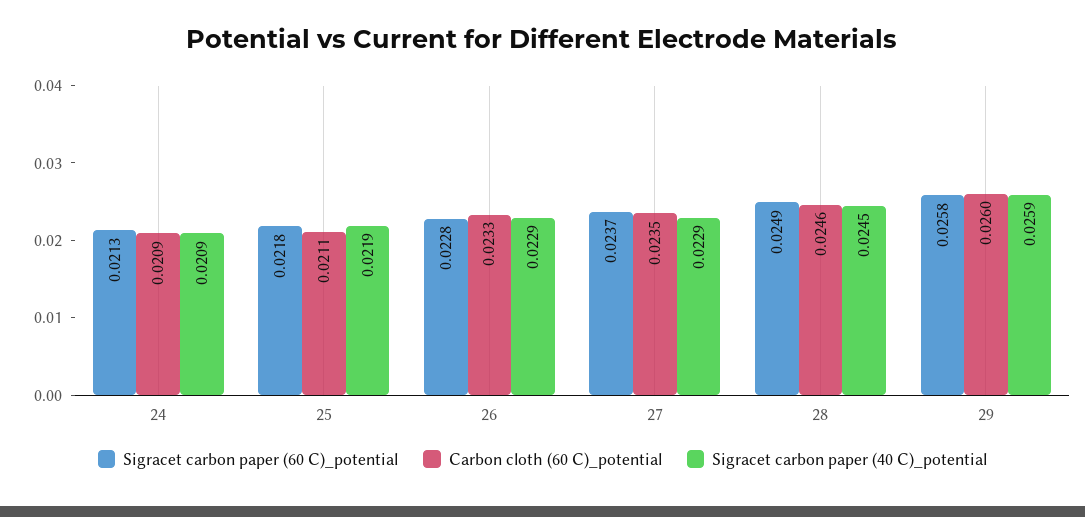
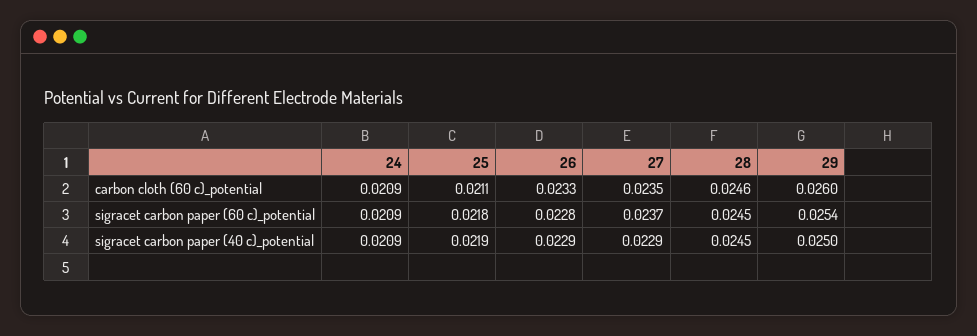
Sigracet carbon paper (60 C)_potential, 24: 0.0213 -> 0.0209
Sigracet carbon paper (60 C)_potential, 28: 0.0249 -> 0.0245
Sigracet carbon paper (60 C)_potential, 29: 0.0258 -> 0.0254
Sigracet carbon paper (40 C)_potential, 29: 0.0259 -> 0.025

